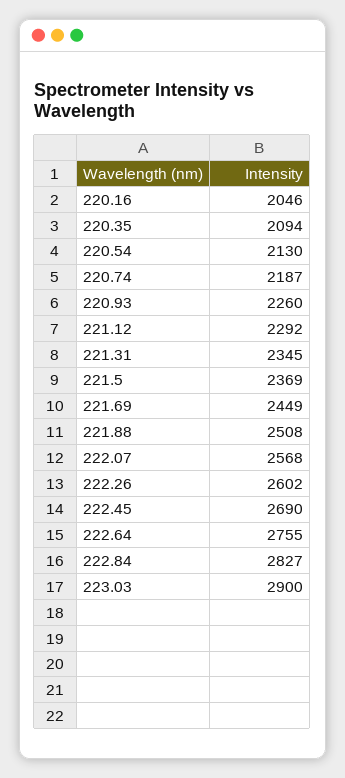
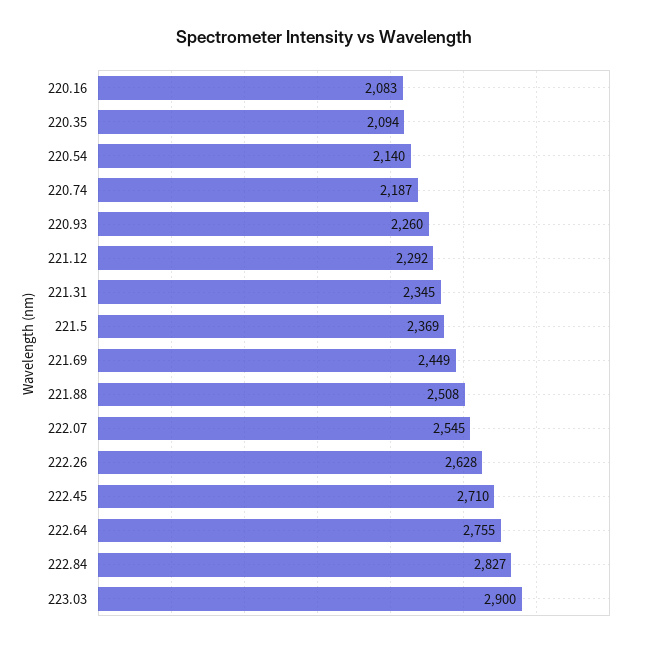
220.16: 2046 -> 2083
220.54: 2130 -> 2140
222.07: 2568 -> 2545
222.26: 2602 -> 2628
222.45: 2690 -> 2710

